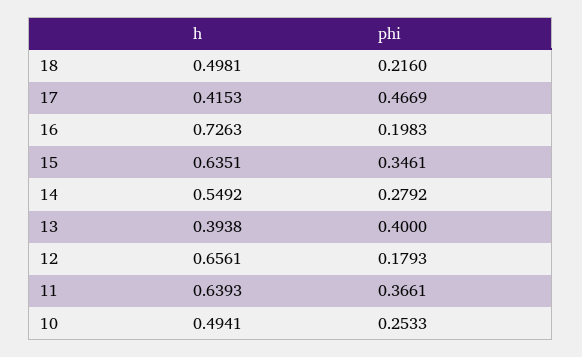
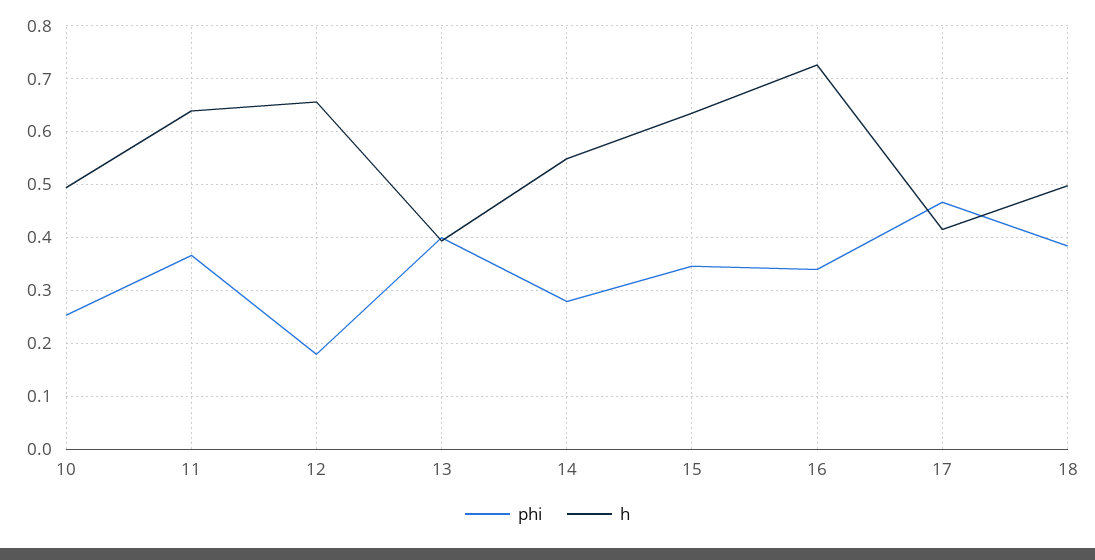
phi, 18: 0.216 -> 0.38
phi, 16: 0.1983 -> 0.34

